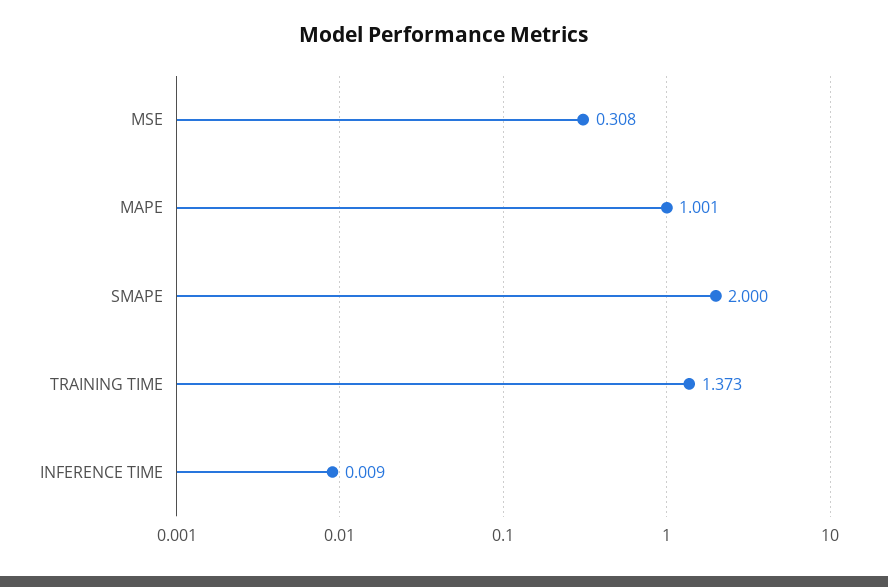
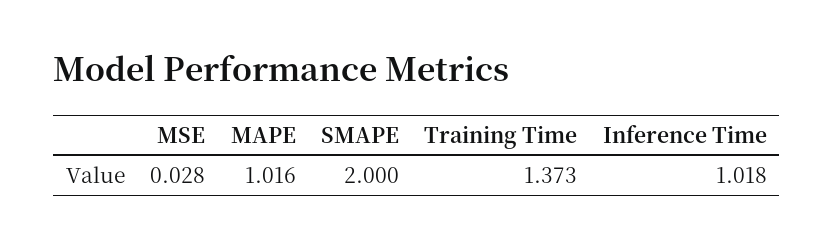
MSE: 0.308 -> 0.028
MAPE: 1.001 -> 1.016
INFERENCE TIME: 0.009 -> 1.018

